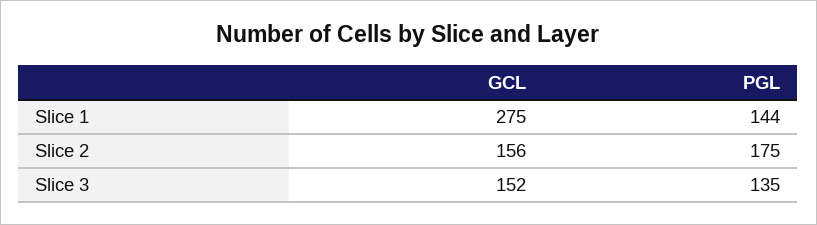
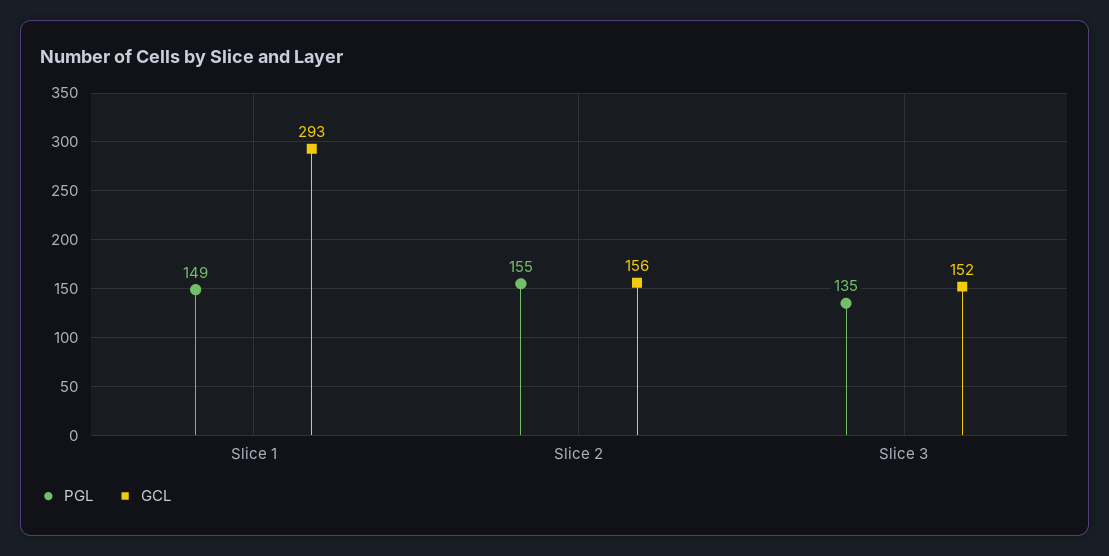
GCL, Slice 1: 275 -> 293
PGL, Slice 1: 144 -> 149
PGL, Slice 2: 175 -> 155

